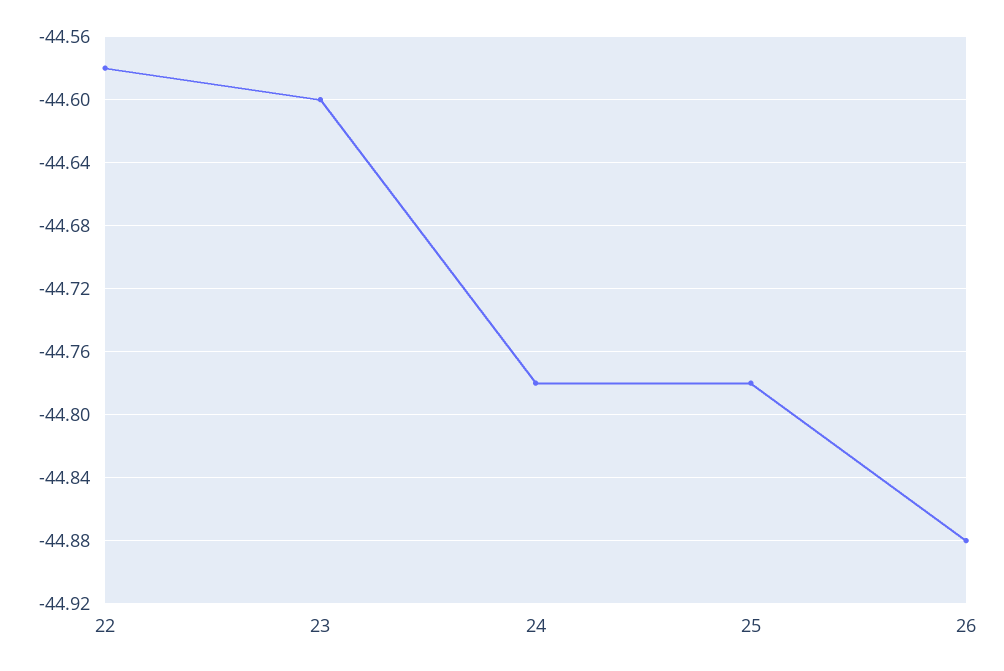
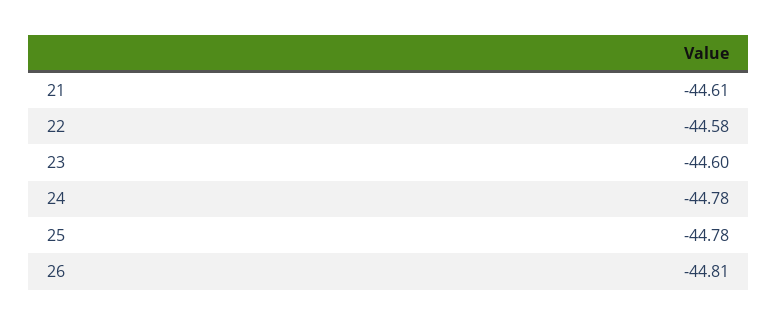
26: -44.88 -> -44.81
21: none -> -44.61

